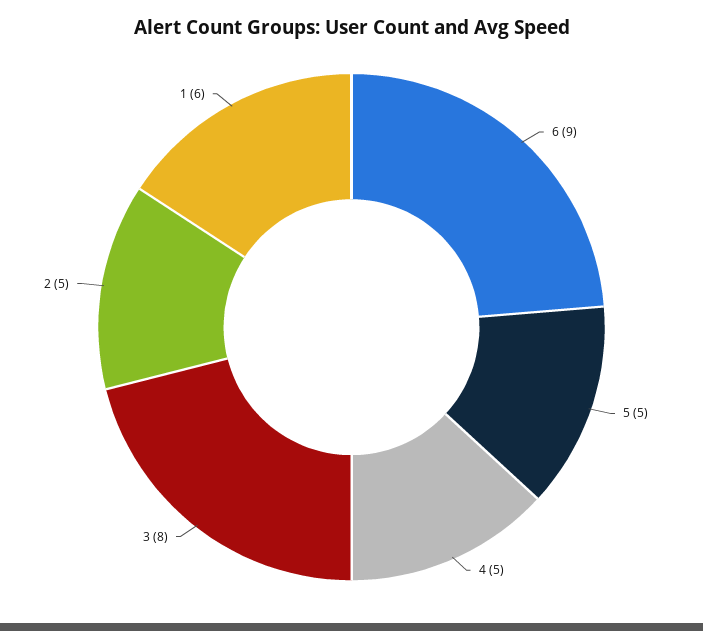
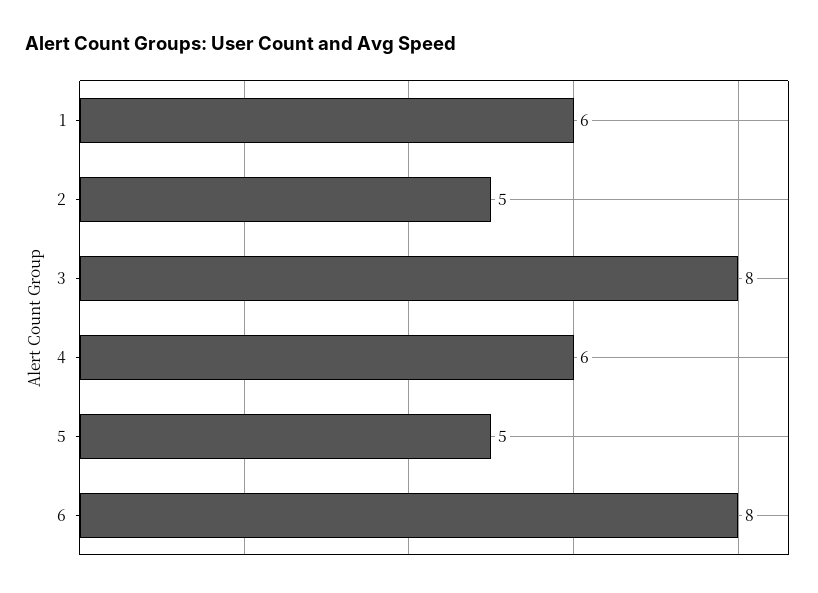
6: 9 -> 8
4: 5 -> 6

